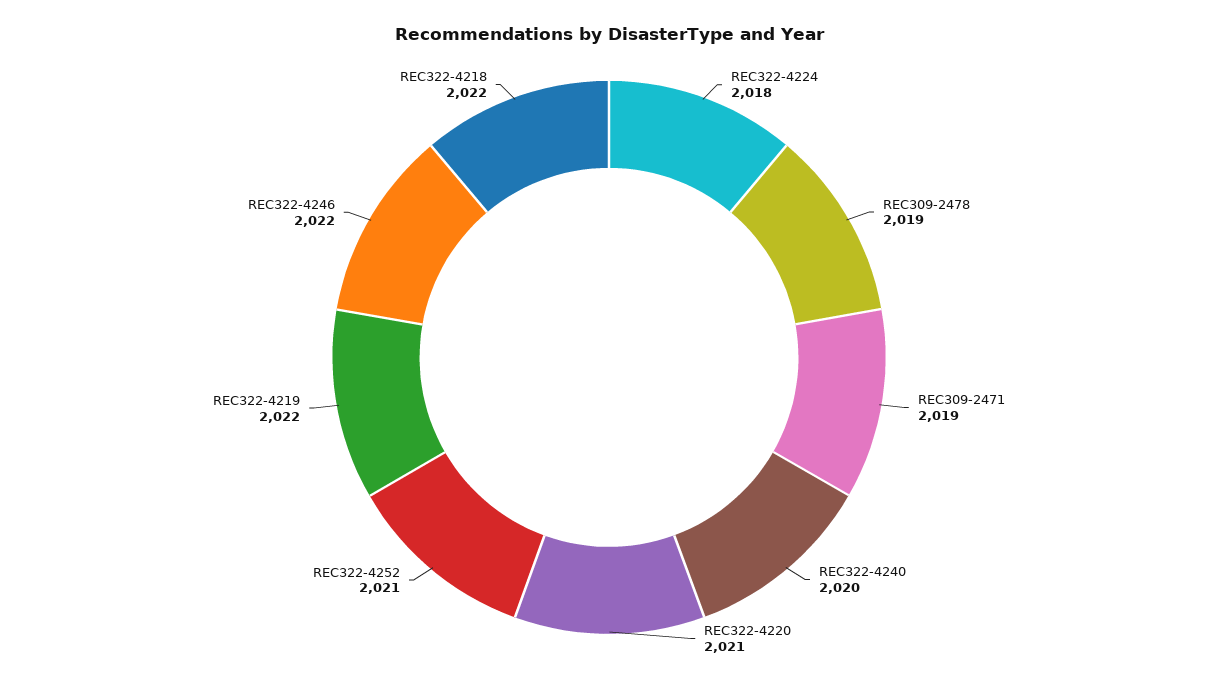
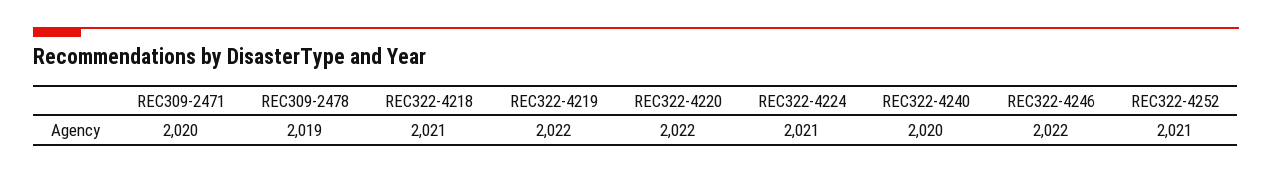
REC322-4224: 2018 -> 2021
REC309-2471: 2019 -> 2020
REC322-4220: 2021 -> 2022
REC322-4218: 2022 -> 2021

